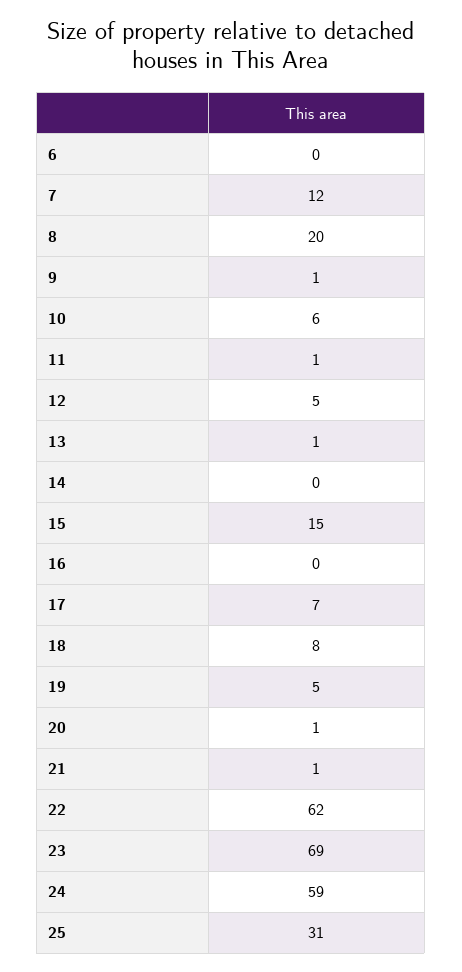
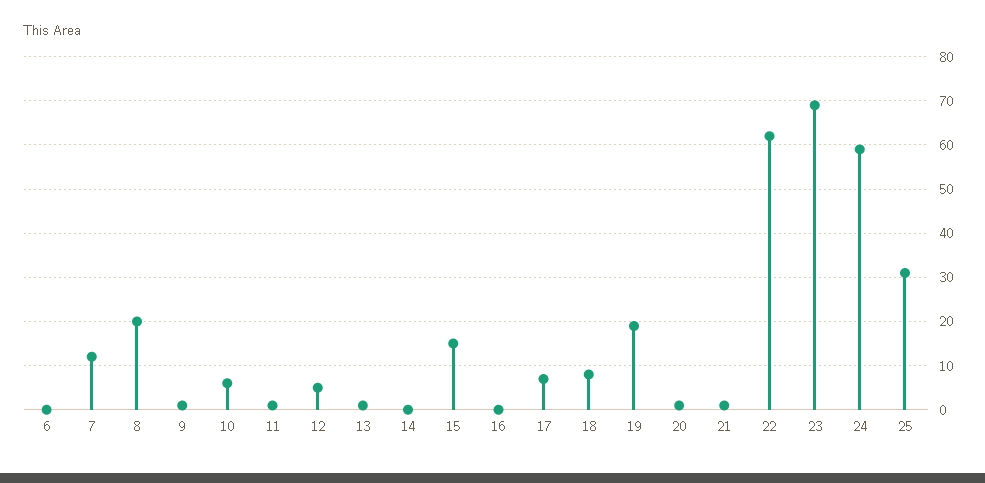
19: 5 -> 20

